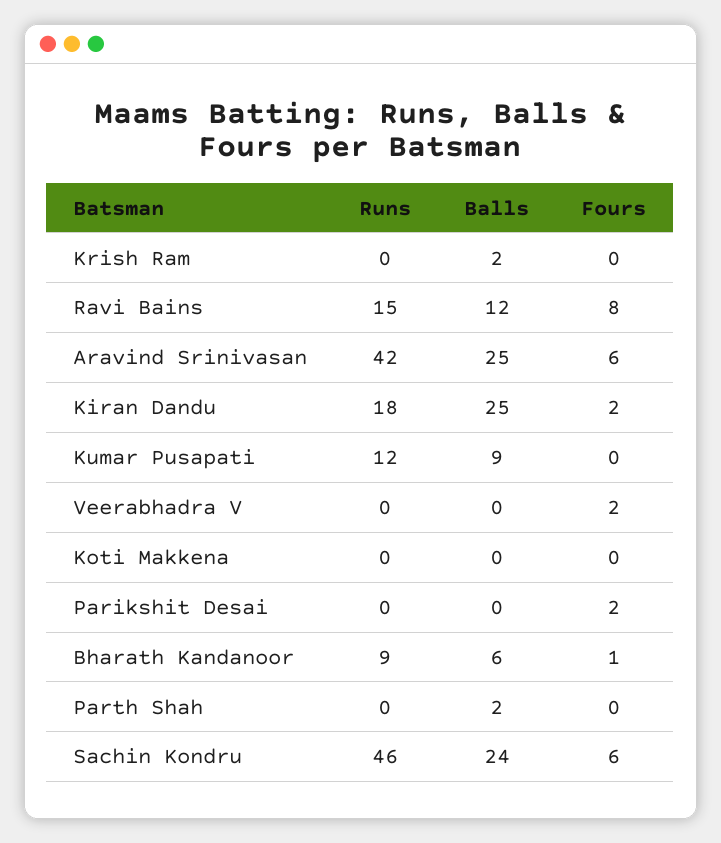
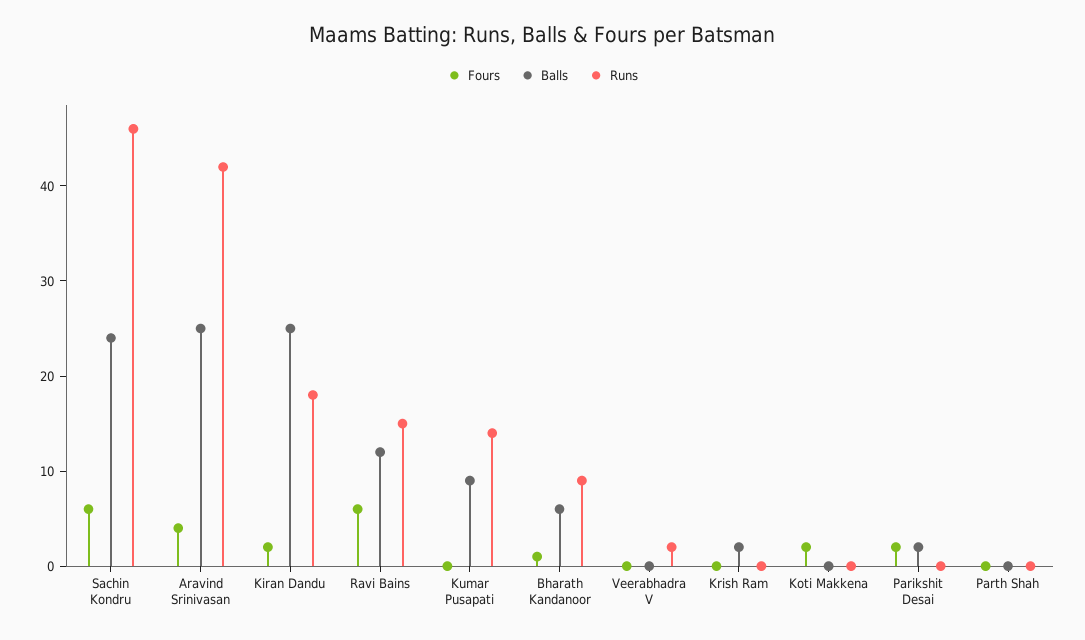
Fours, Ravi Bains: 8 -> 6
Fours, Aravind Srinivasan: 6 -> 4
Runs, Kumar Pusapati: 12 -> 14
Runs, Veerabhadra V: 0 -> 2
Fours, Veerabhadra V: 2 -> 0
Fours, Koti Makkena: 0 -> 2
Balls, Parikshit Desai: 0 -> 2
Balls, Parth Shah: 2 -> 0

